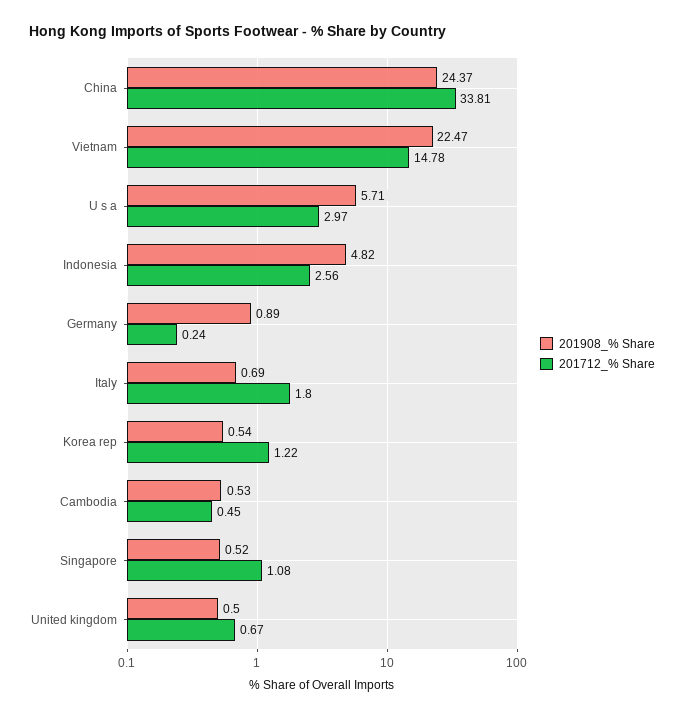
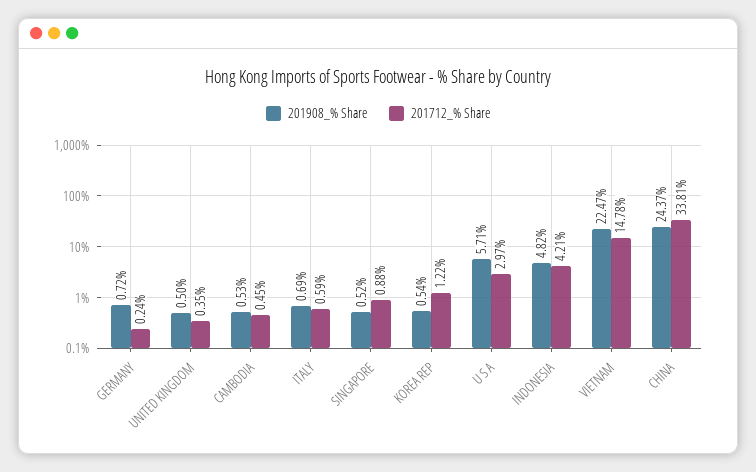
201712_% Share, Indonesia: 2.56 -> 4.21
201908_% Share, Germany: 0.89 -> 0.72
201712_% Share, Italy: 1.8 -> 0.59
201712_% Share, Singapore: 1.08 -> 0.88
201712_% Share, United kingdom: 0.67 -> 0.35

